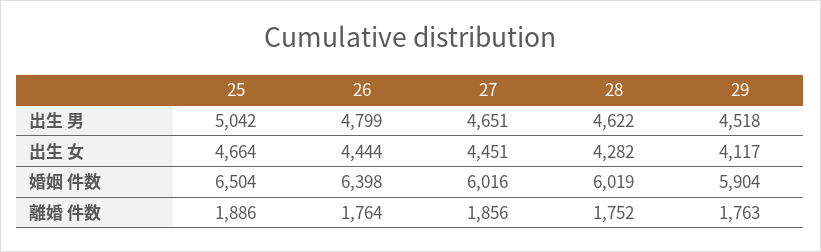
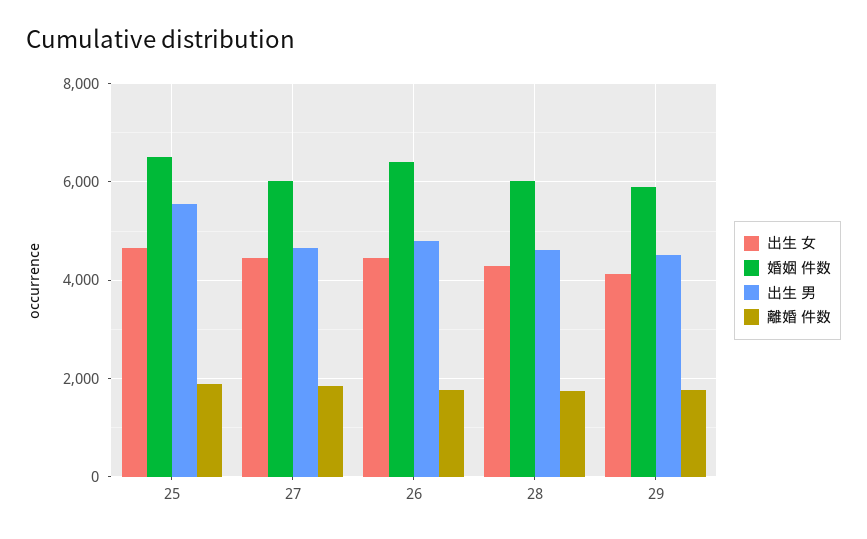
出生 男, 25: 5042 -> 5600

